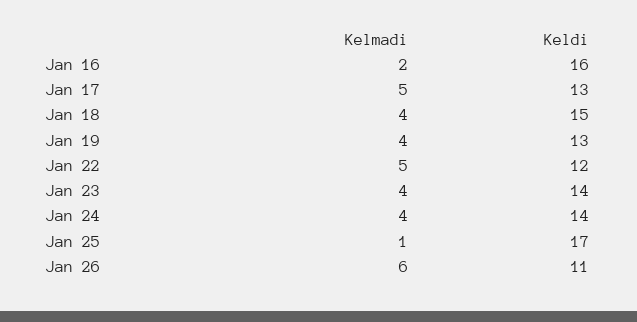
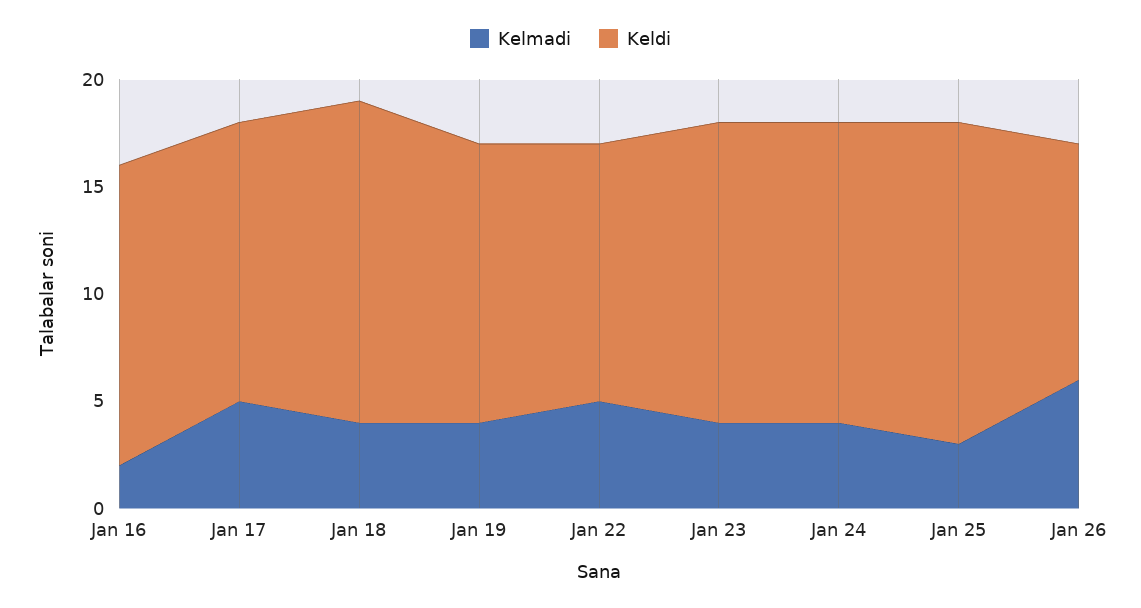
Keldi, Jan 16: 16 -> 14
Kelmadi, Jan 25: 1 -> 3
Keldi, Jan 25: 17 -> 15

